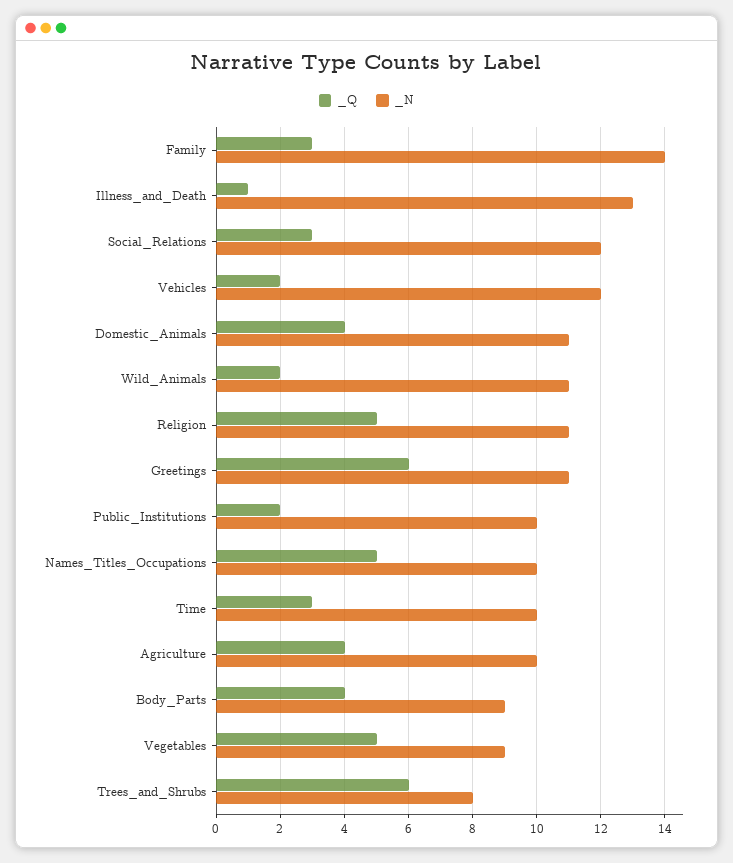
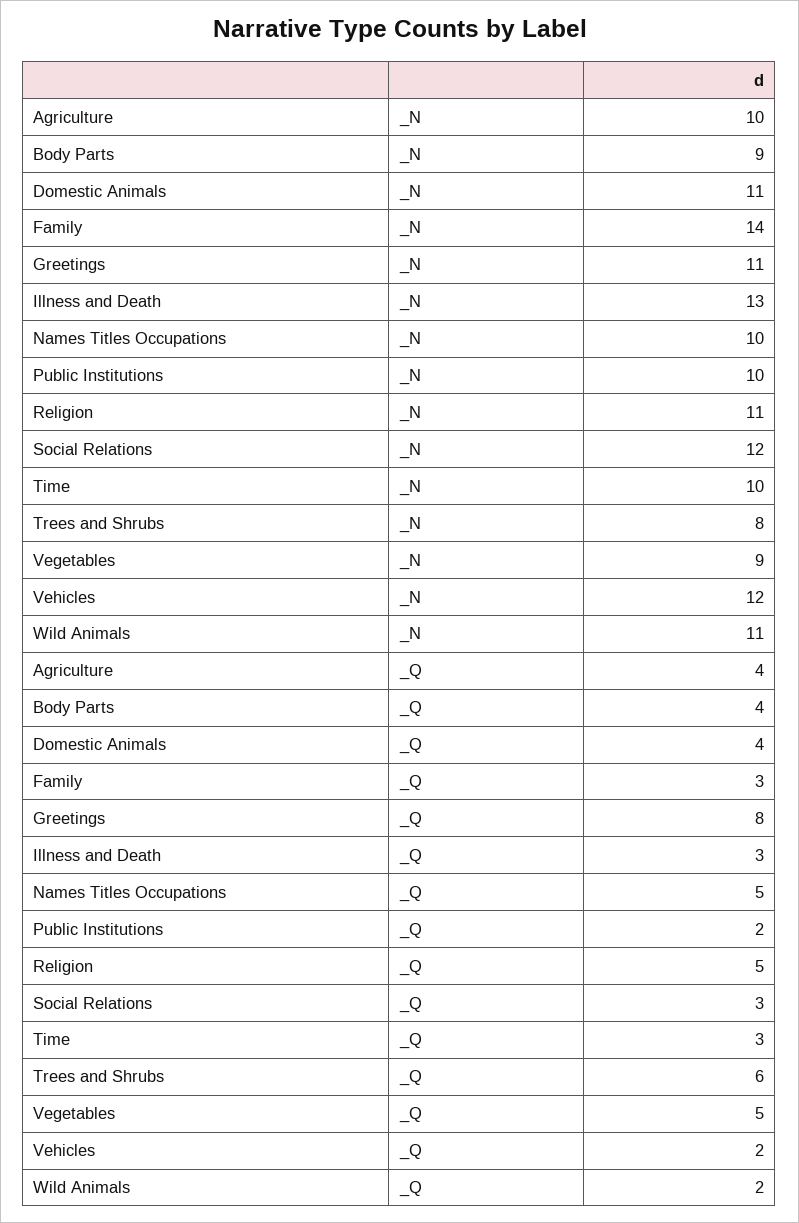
_Q, Illness_and_Death: 1 -> 3
_Q, Greetings: 6 -> 8

